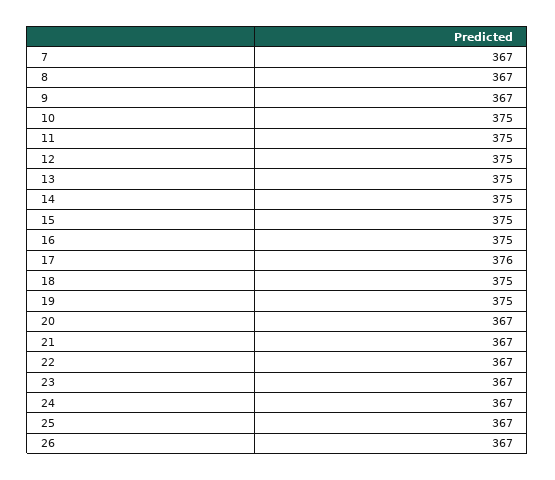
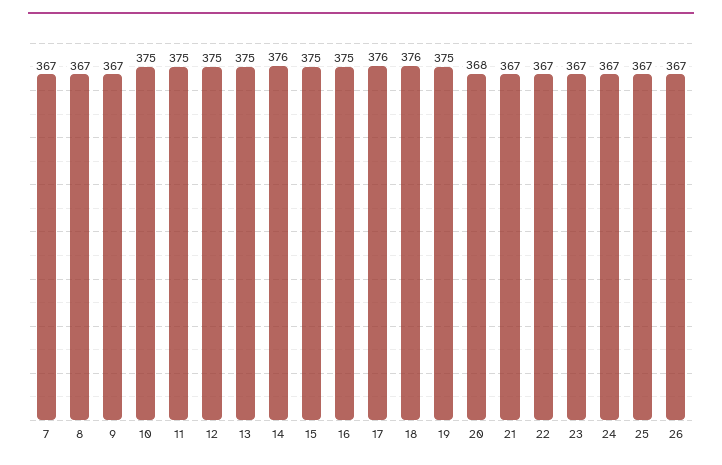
14: 375 -> 376
18: 375 -> 376
20: 367 -> 368

